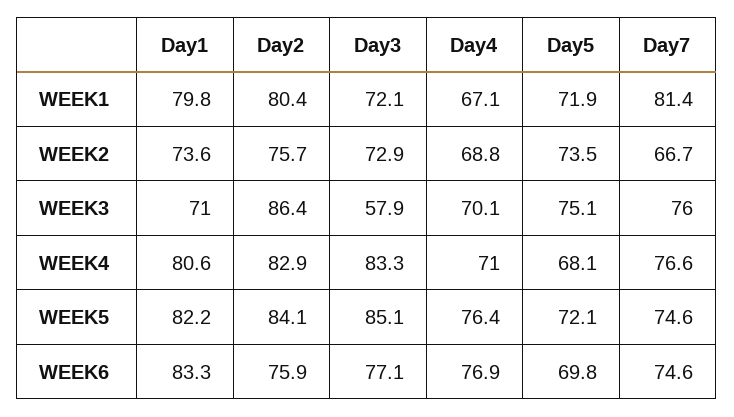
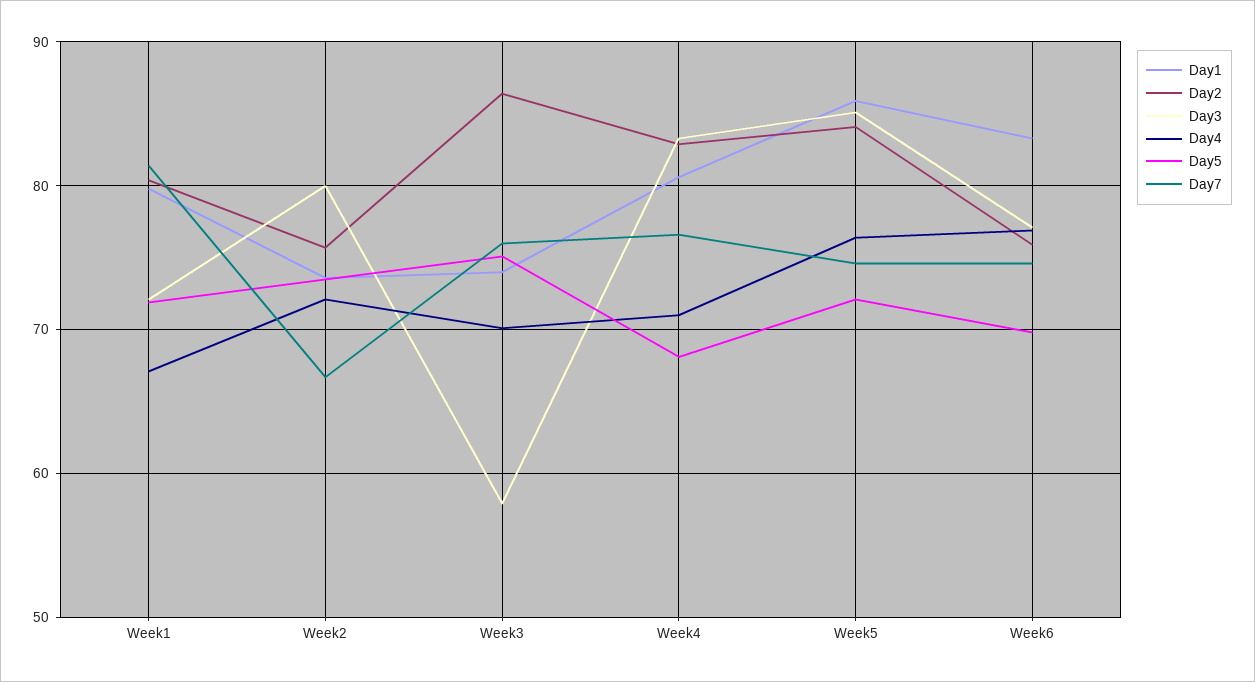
Day3, WEEK2: 72.9 -> 80
Day4, WEEK2: 68.8 -> 72
Day1, WEEK3: 71 -> 74
Day1, WEEK5: 82.2 -> 86

